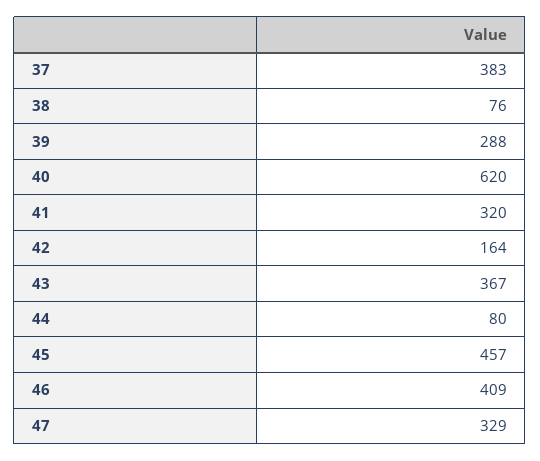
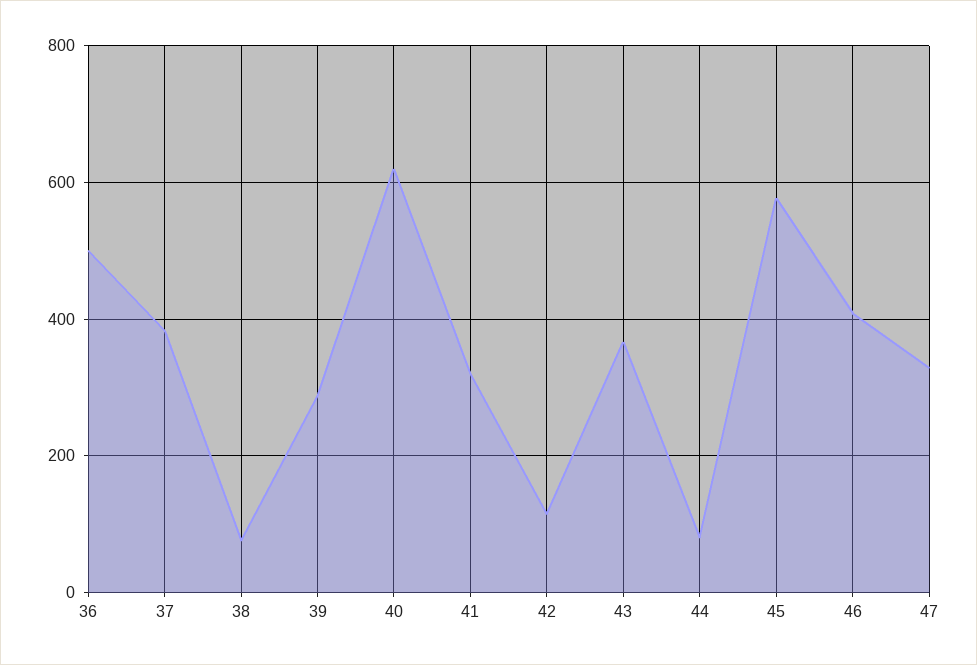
42: 164 -> 120
45: 457 -> 580
36: none -> 500

